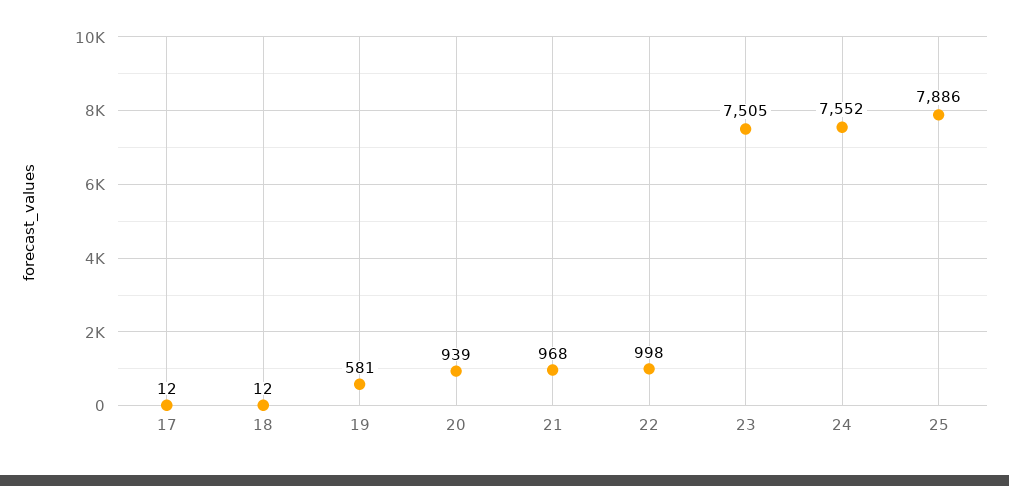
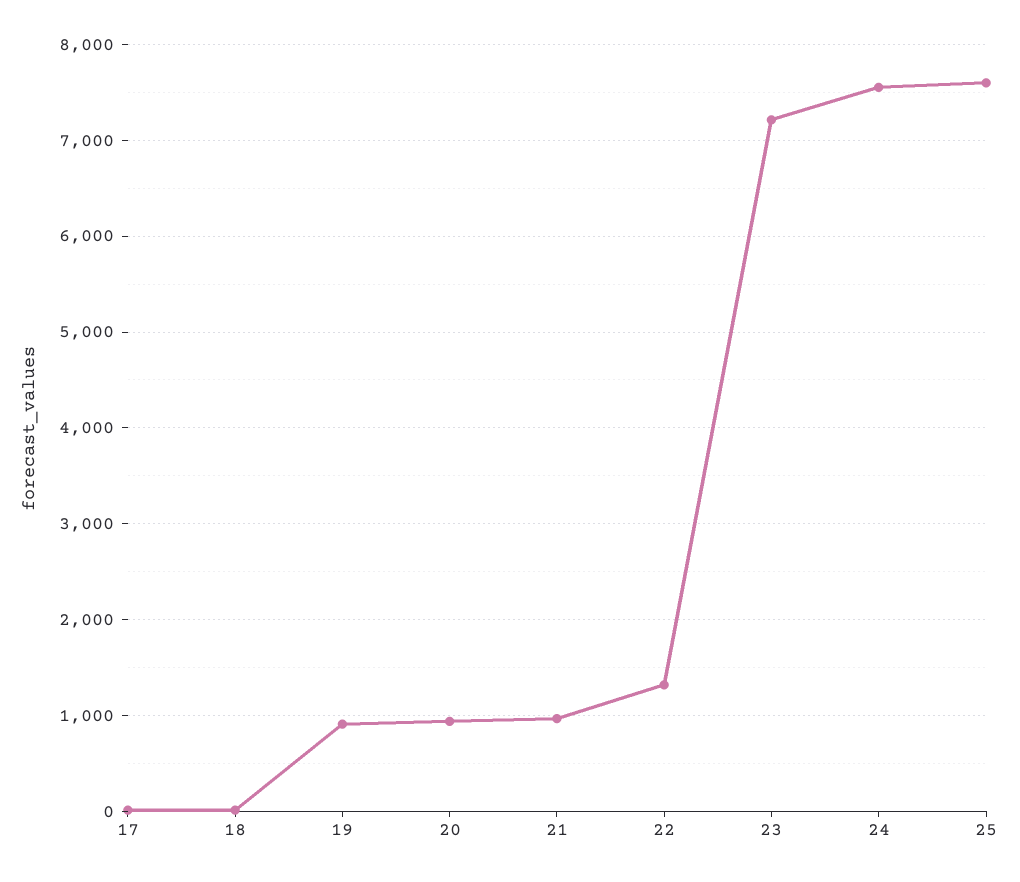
19: 581 -> 900
22: 998 -> 1300
23: 7505 -> 7200
25: 7886 -> 7600

